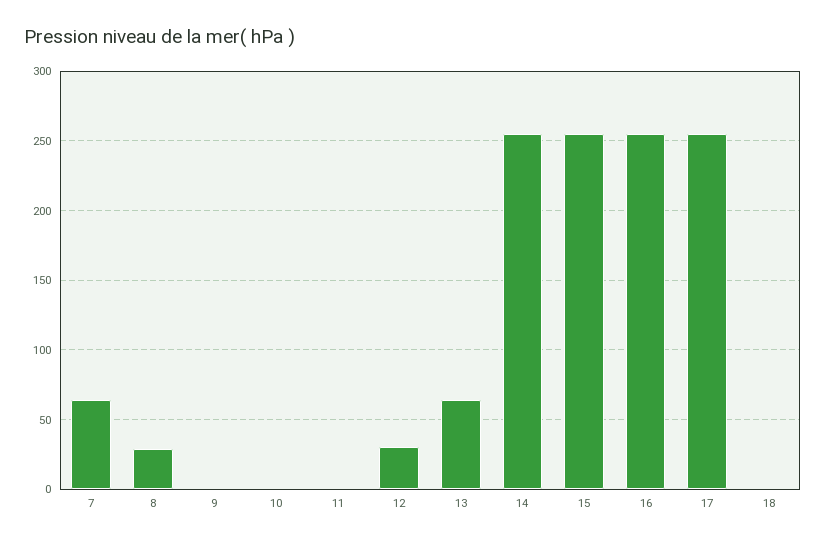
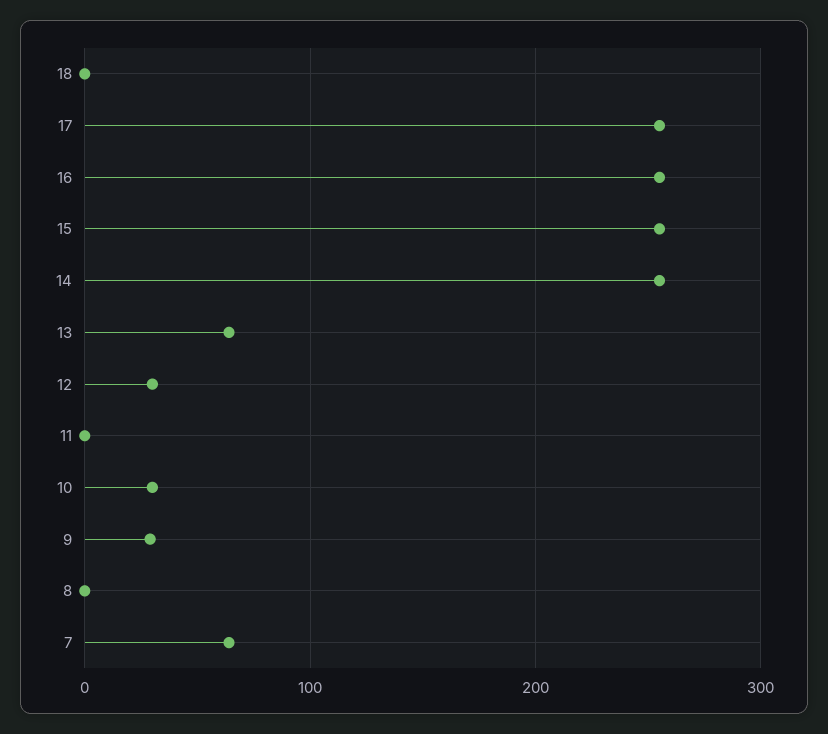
8: 30 -> 0
9: 0 -> 30
10: 0 -> 30

